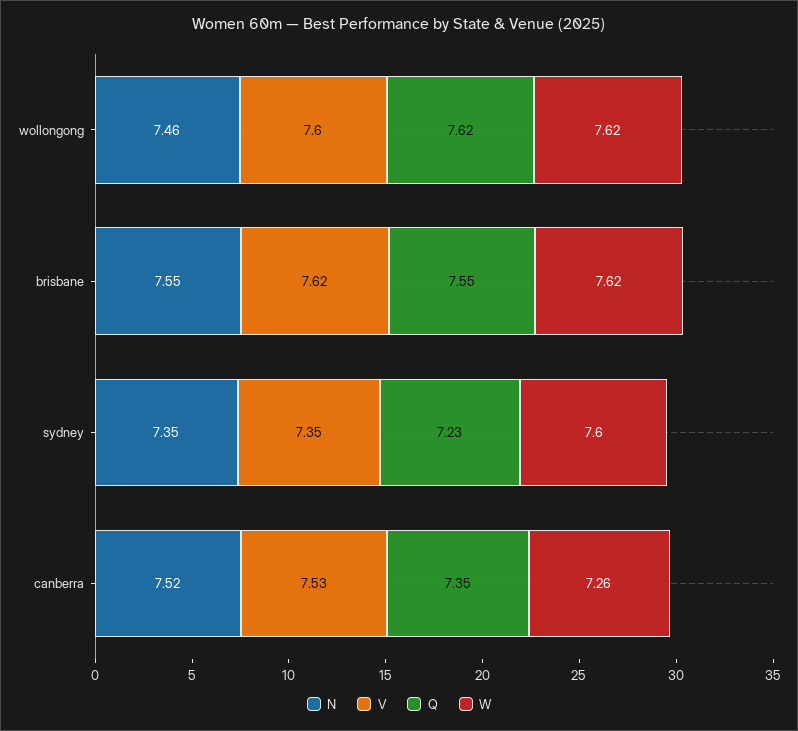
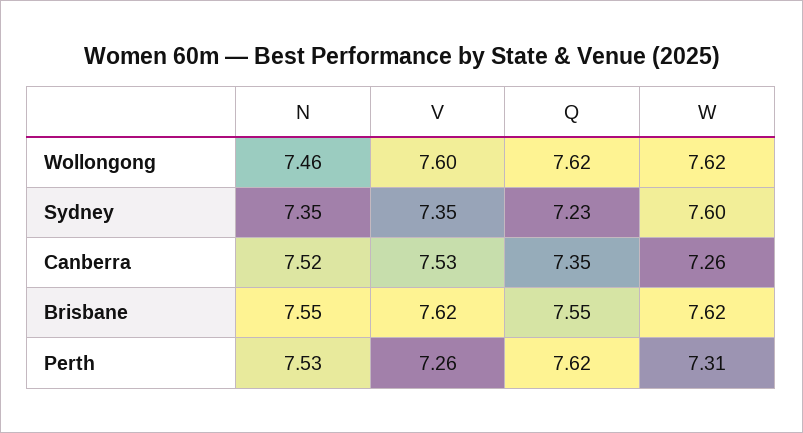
N, Perth: none -> 7.53
V, Perth: none -> 7.26
Q, Perth: none -> 7.62
W, Perth: none -> 7.31

